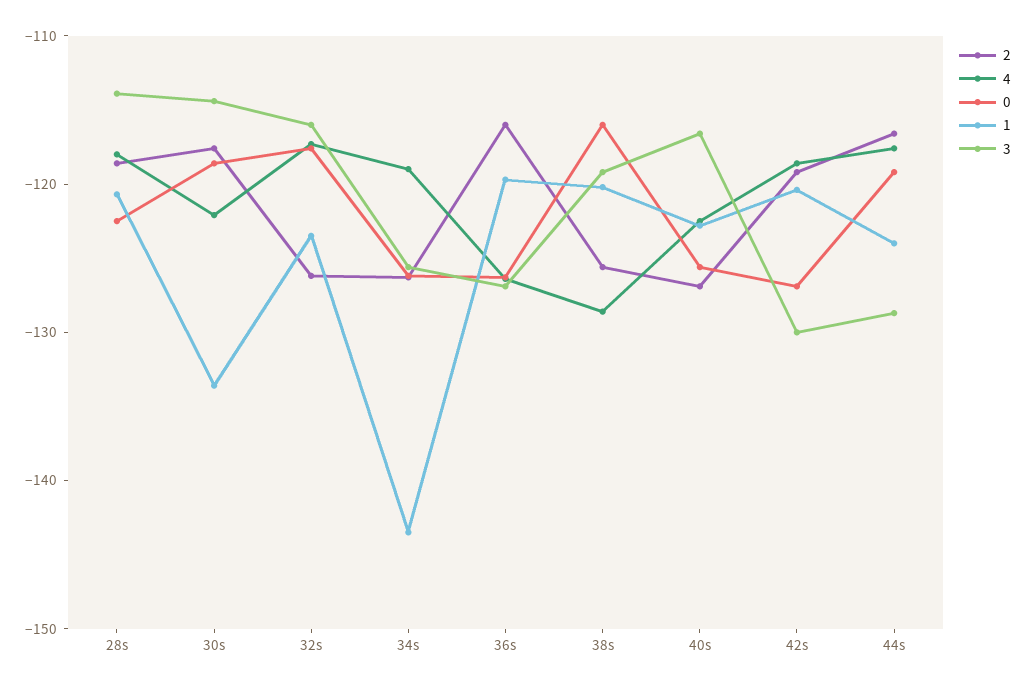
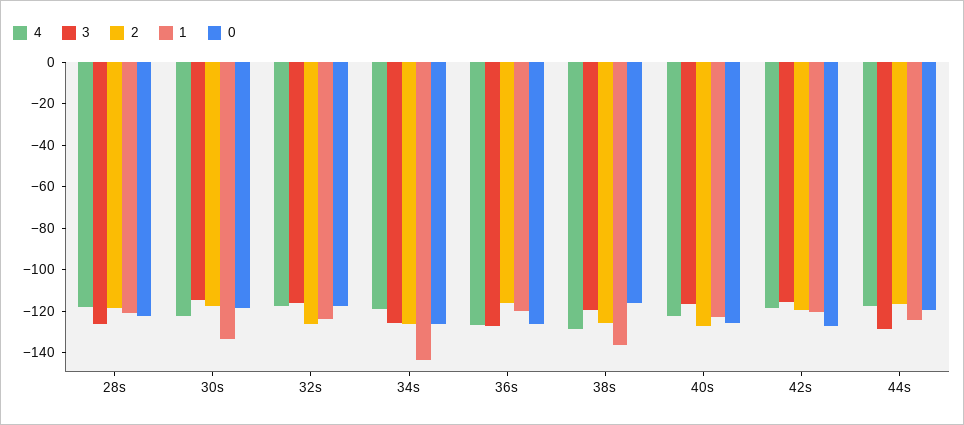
3, 28s: -114 -> -125
1, 38s: -120 -> -135
3, 42s: -130 -> -115

